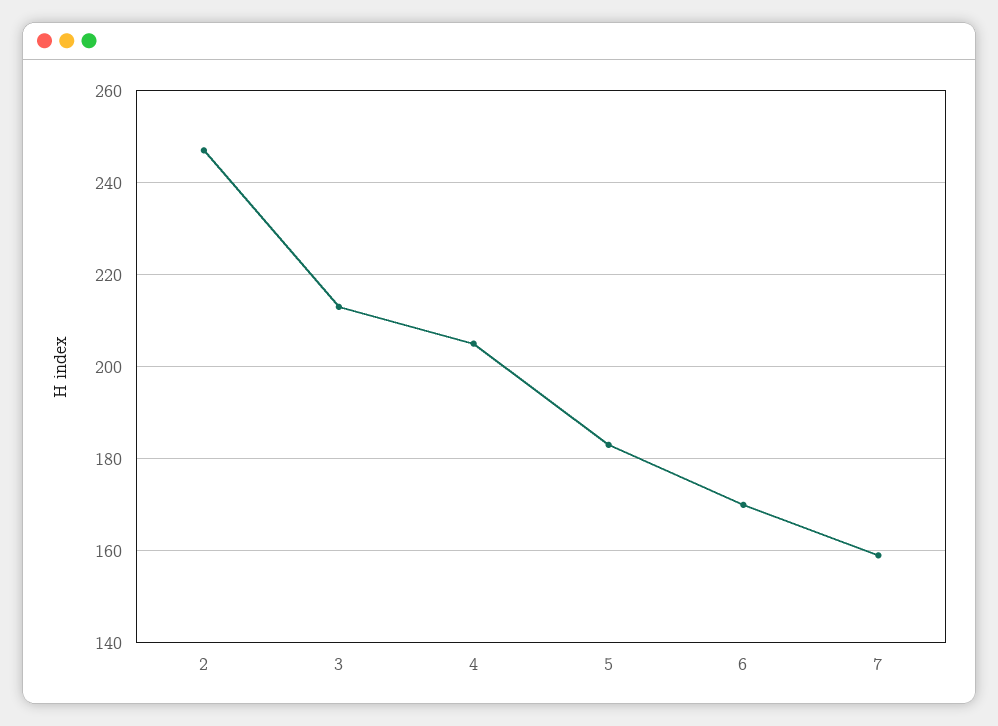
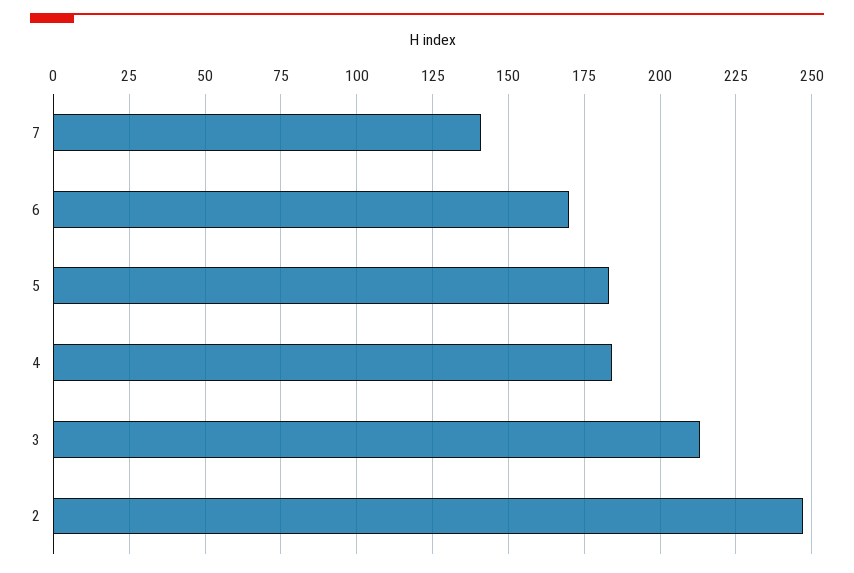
4: 205 -> 185
7: 160 -> 140

